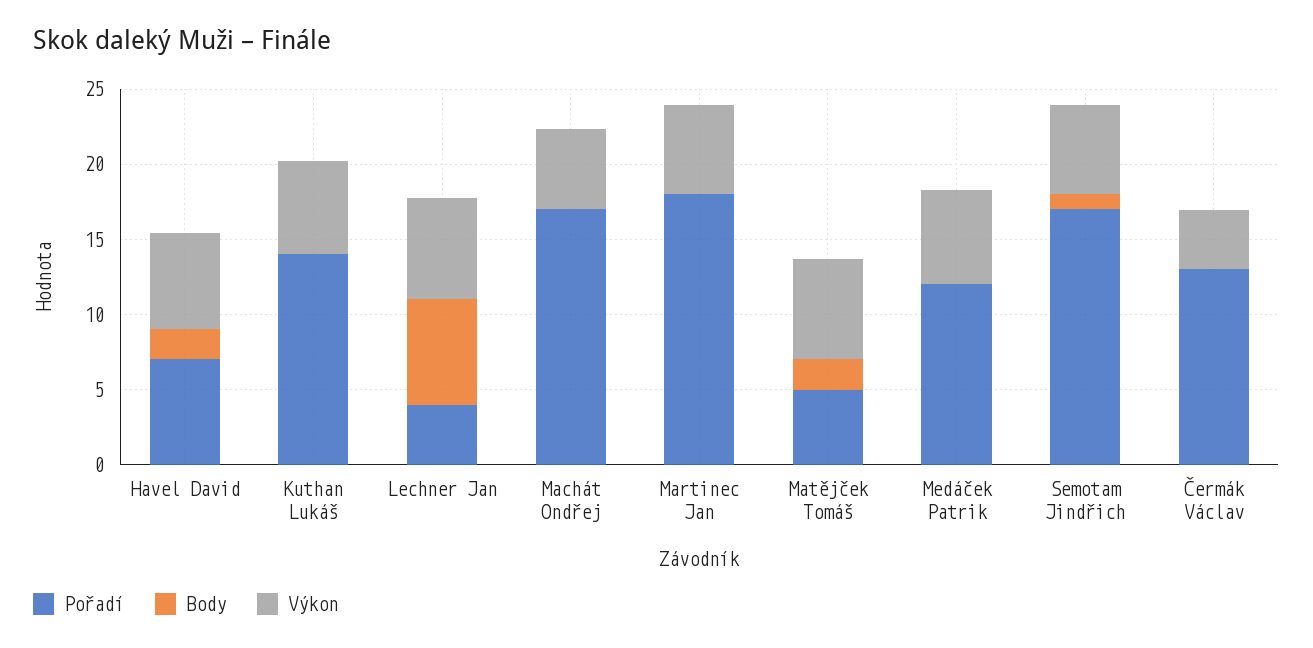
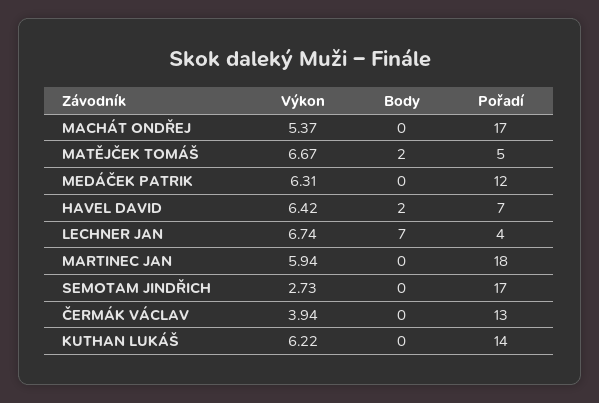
Body, Semotam Jindřich: 1 -> 0
Výkon, Semotam Jindřich: 6 -> 2.73

